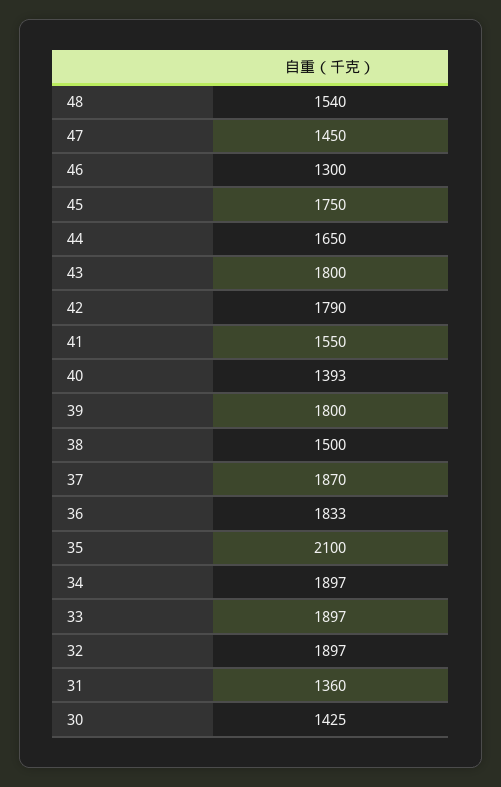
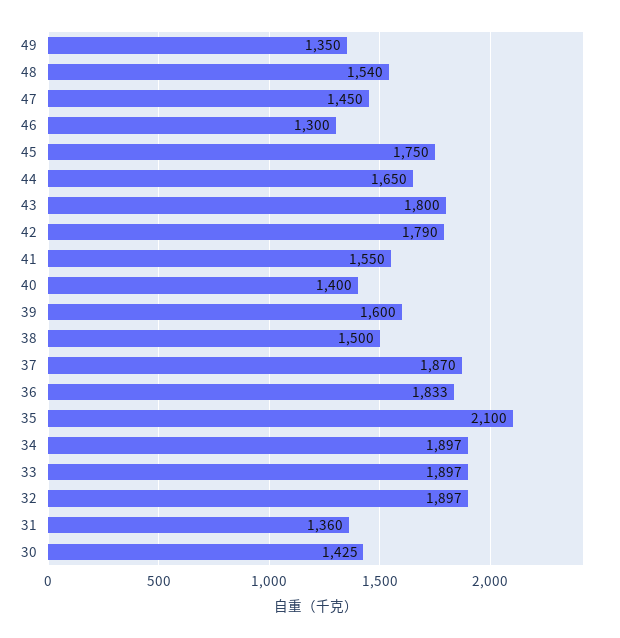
40: 1393 -> 1400
39: 1800 -> 1600
49: none -> 1350

